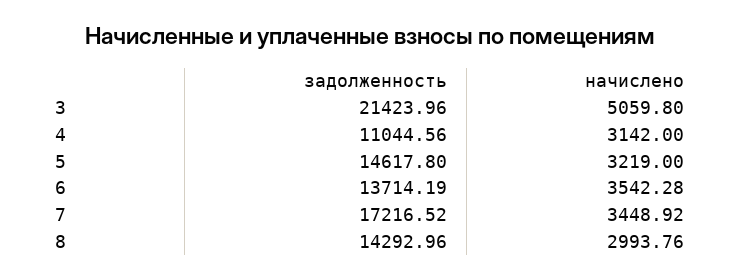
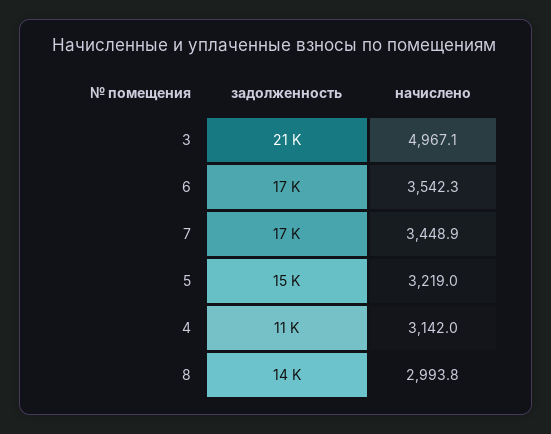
начислено, 3: 5059.8 -> 4967.1
задолженность, 6: 13714.19 -> 17000

